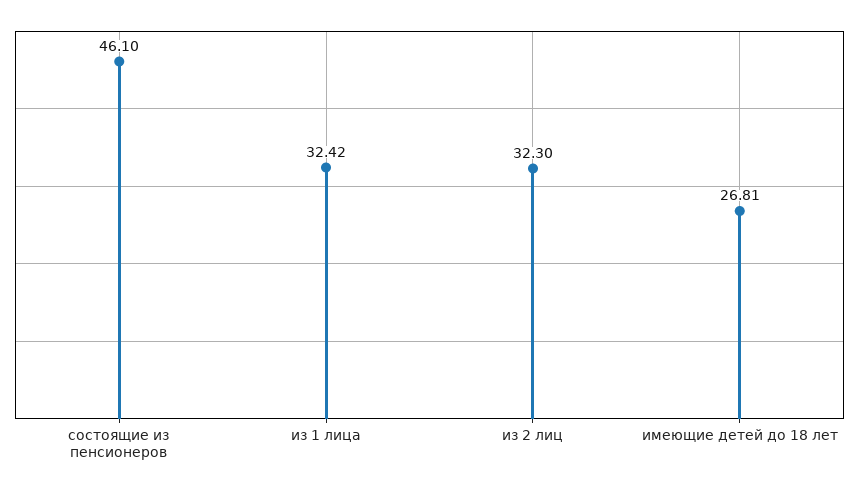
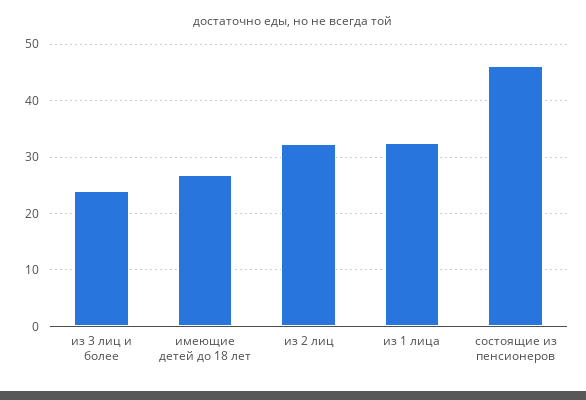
из 3 лиц и более: none -> 24

